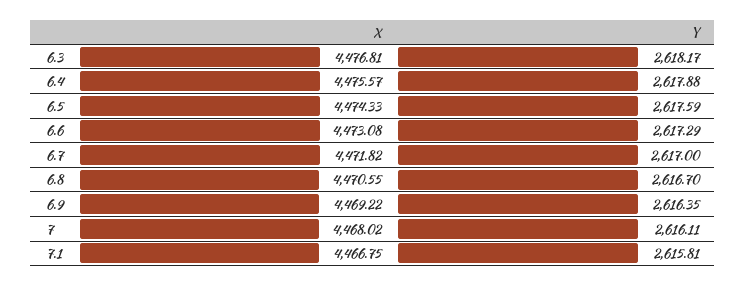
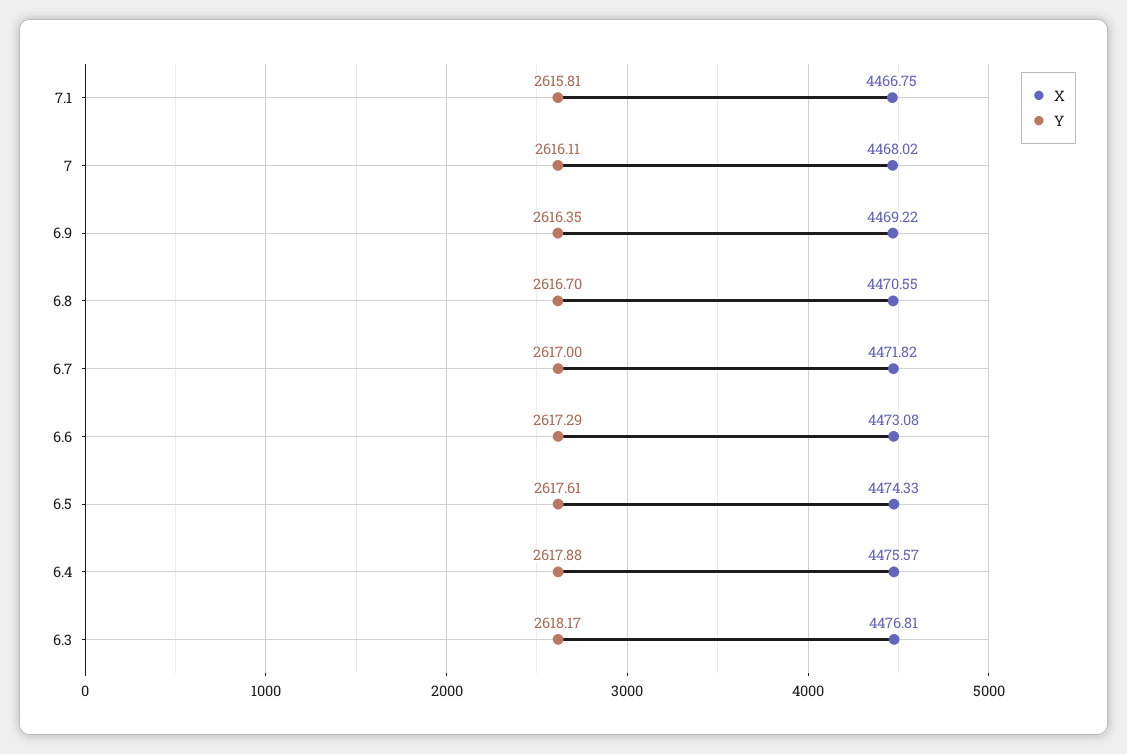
Y, 6.5: 2617.59 -> 2617.61

